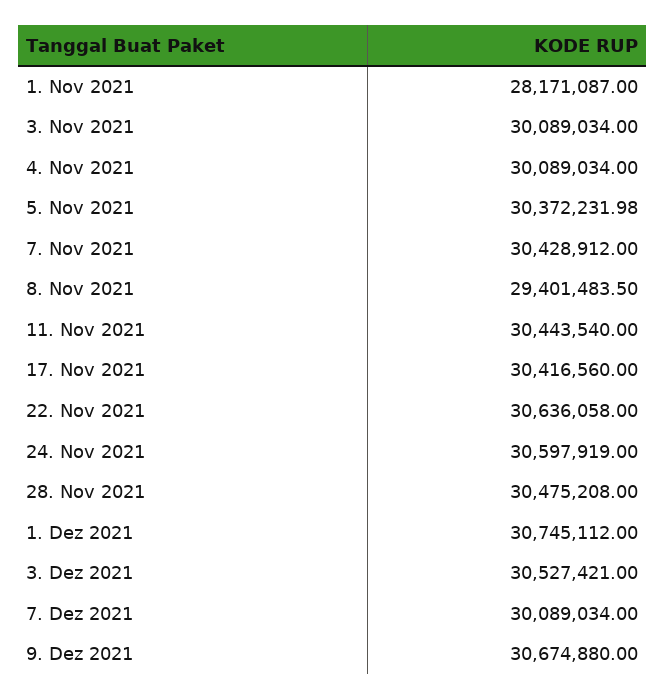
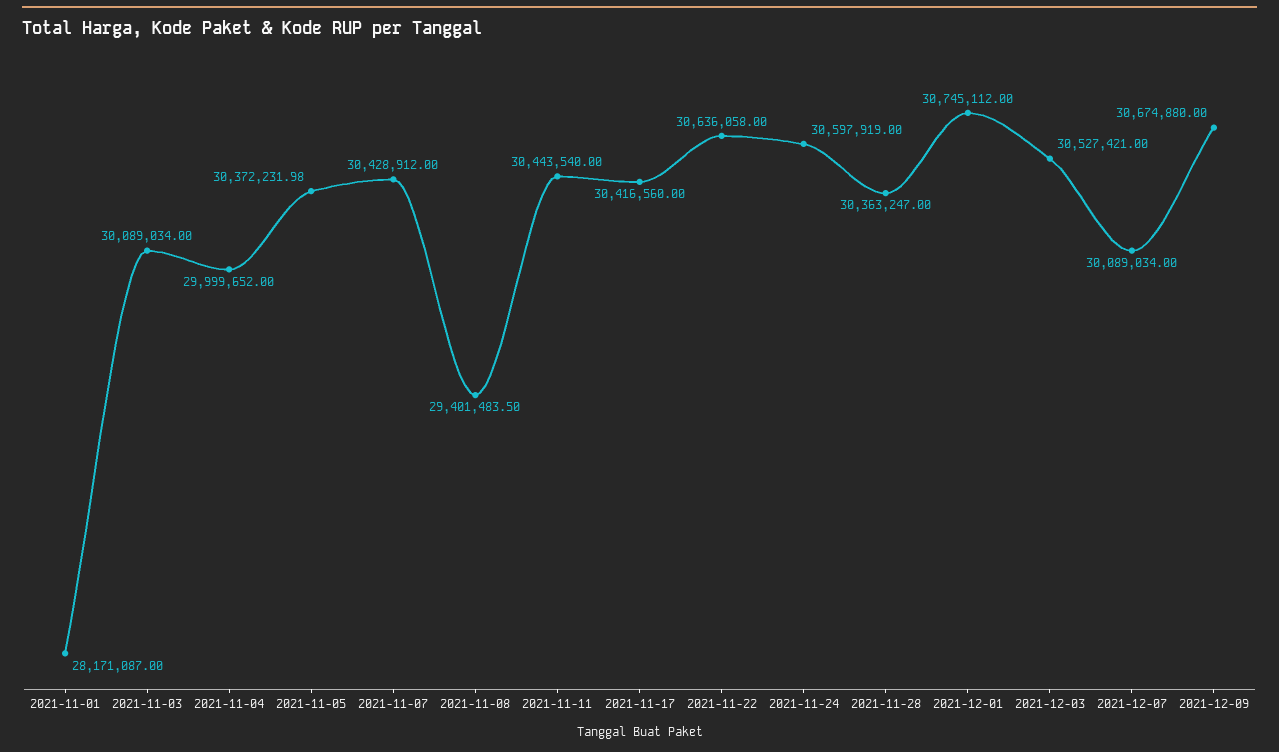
4. Nov 2021: 30089034 -> 29999652
28. Nov 2021: 30475208 -> 30363247

